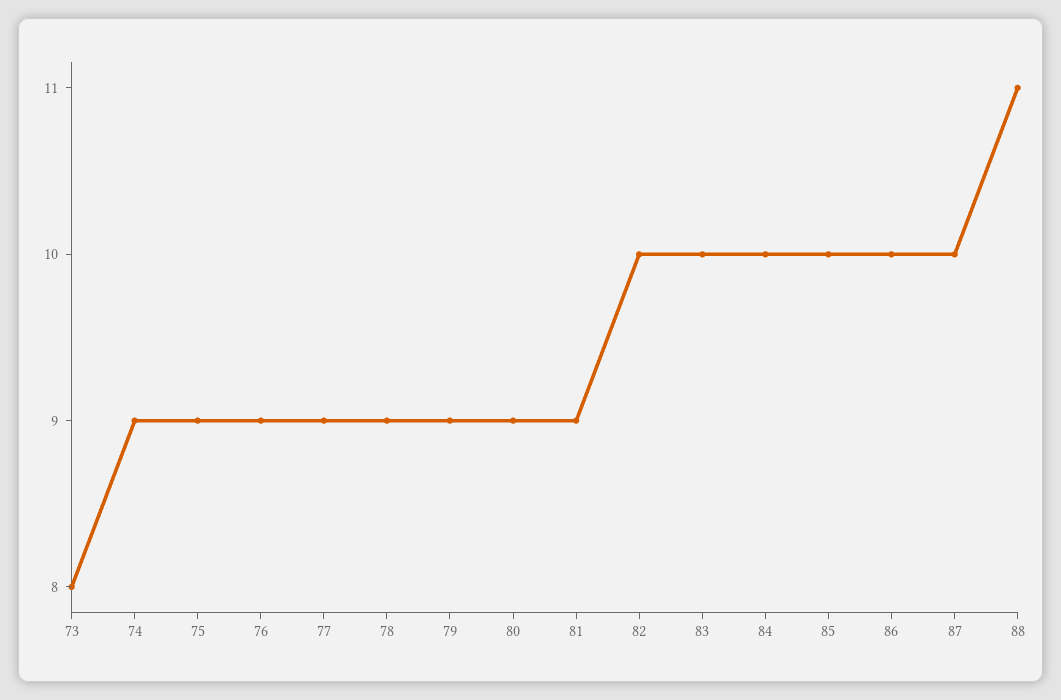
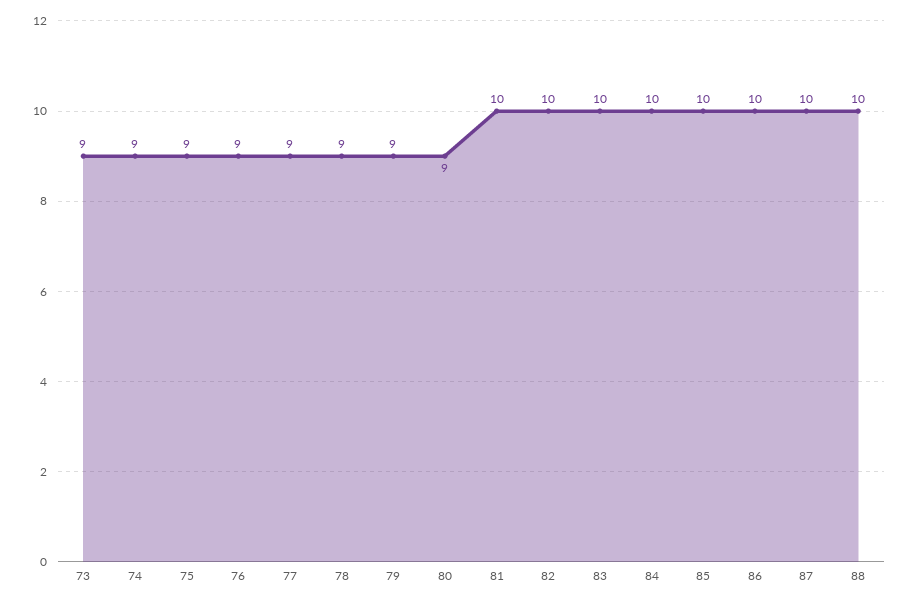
73: 8 -> 9
81: 9 -> 10
88: 11 -> 10

